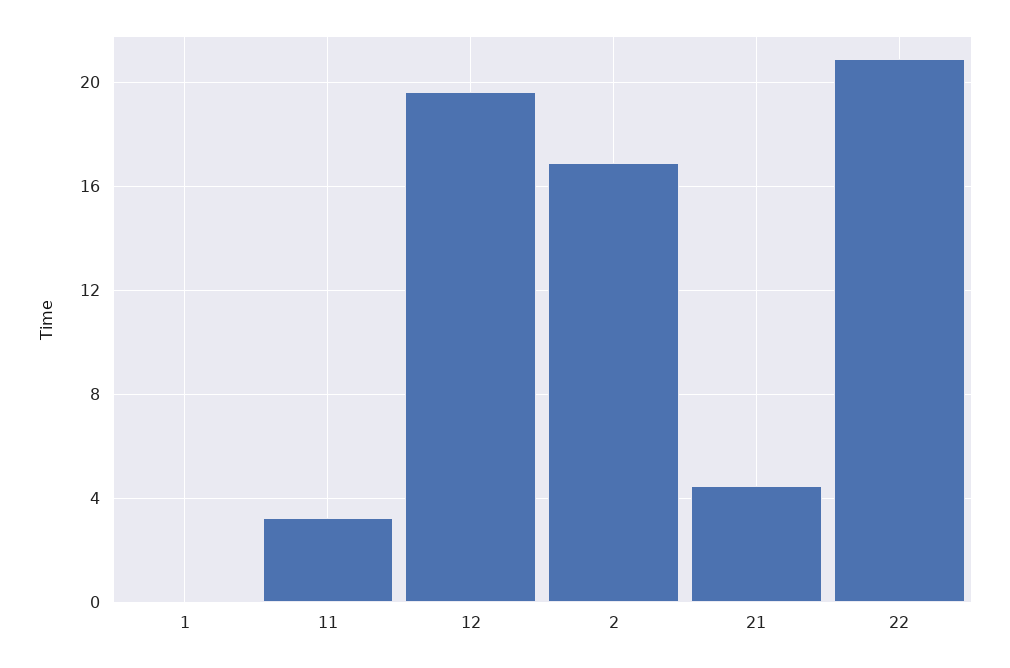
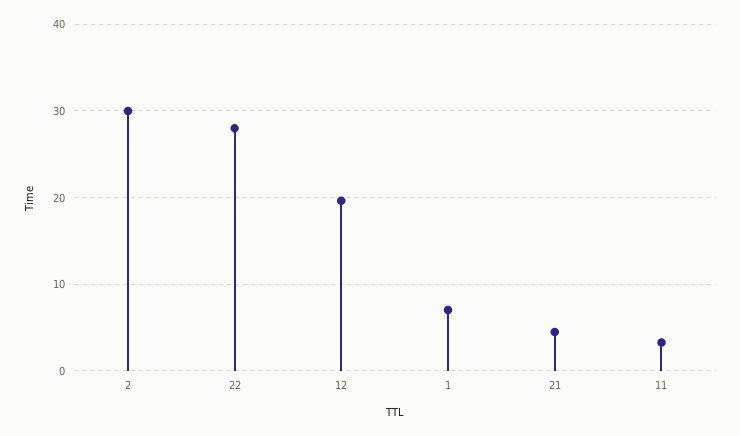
1: 0 -> 7
2: 17 -> 30
22: 21 -> 28

